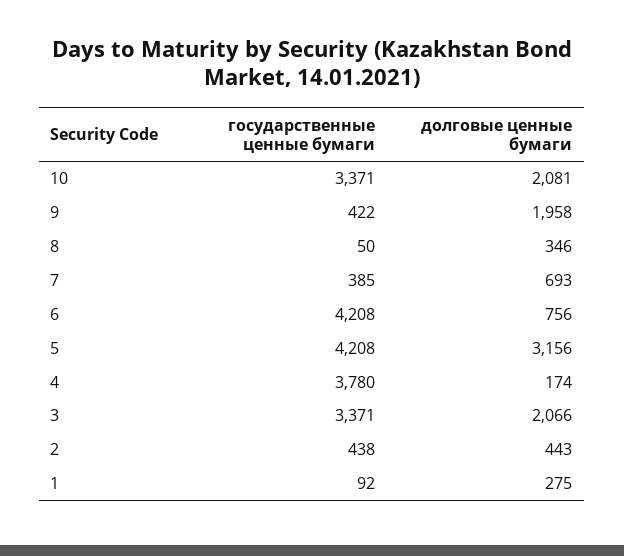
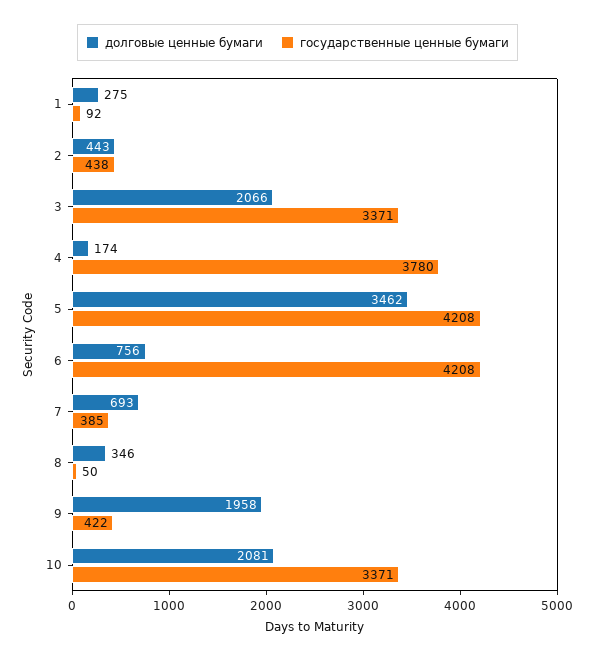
долговые ценные бумаги, 5: 3156 -> 3462

